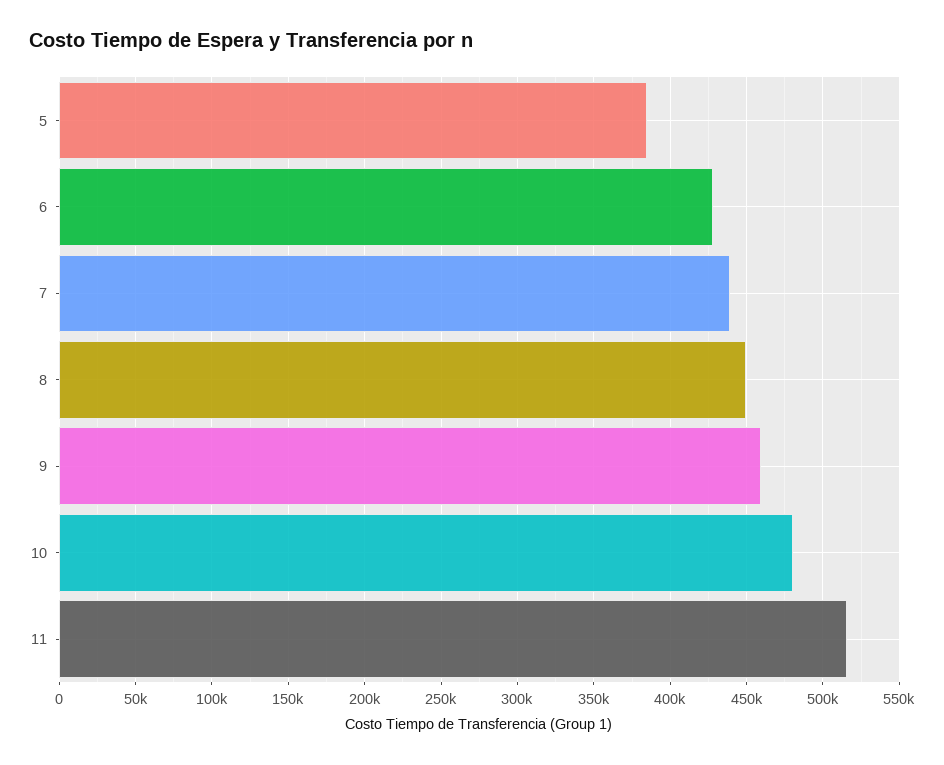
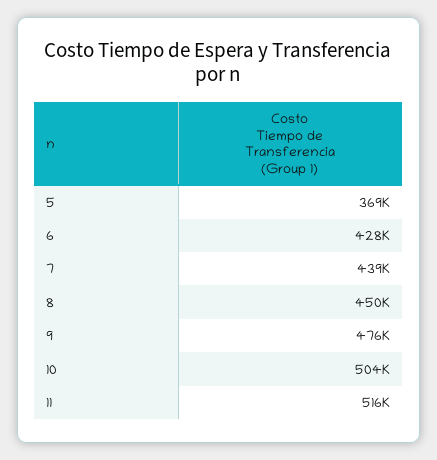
5: 385000 -> 369000
9: 460000 -> 476000
10: 480000 -> 504000

